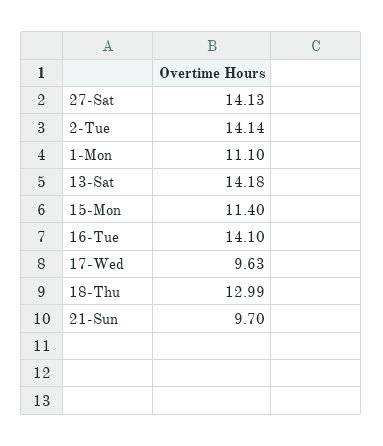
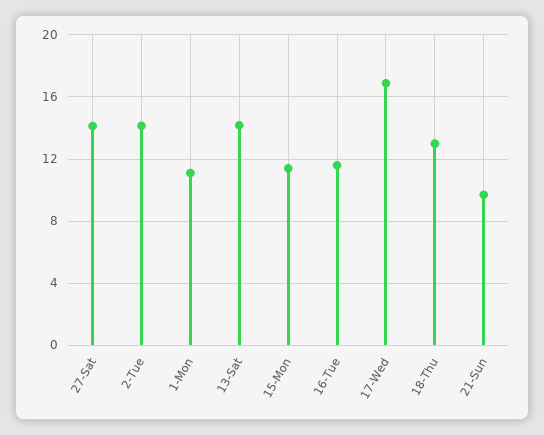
16-Tue: 14.1 -> 11.5
17-Wed: 9.63 -> 17

